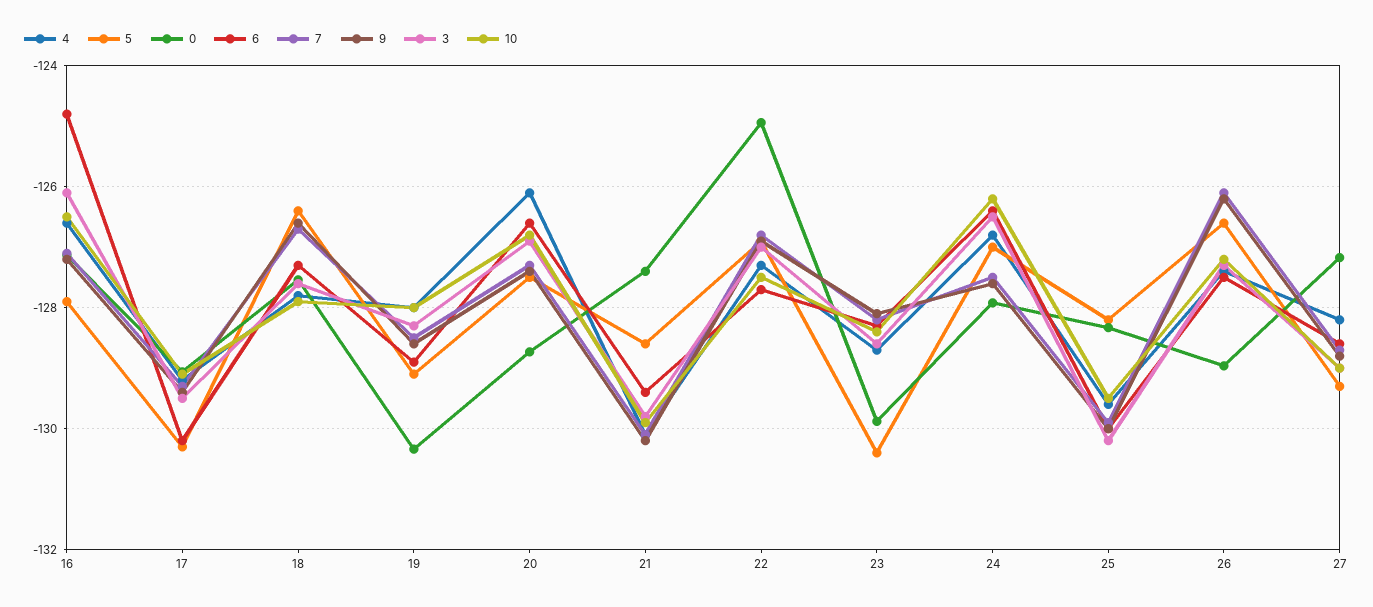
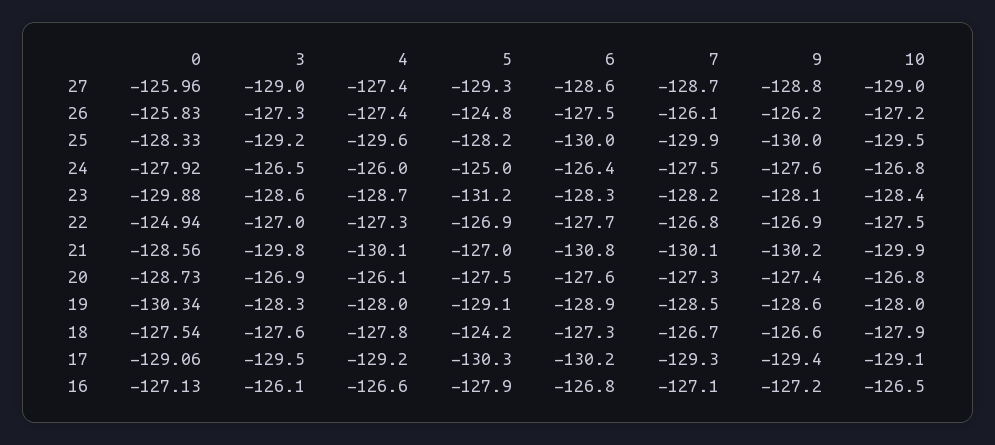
6, 16: -124.8 -> -126.8
5, 18: -126.4 -> -124.2
6, 20: -126.6 -> -127.6
5, 21: -128.6 -> -127
0, 21: -127.4 -> -128.56
6, 21: -129.4 -> -130.8
5, 23: -130.4 -> -131.2
4, 24: -126.8 -> -126
5, 24: -127 -> -125
10, 24: -126.2 -> -126.8
3, 25: -130.2 -> -129.2
5, 26: -126.6 -> -124.8
0, 26: -129 -> -125.83
4, 27: -128.2 -> -127.4
0, 27: -127.2 -> -125.96

